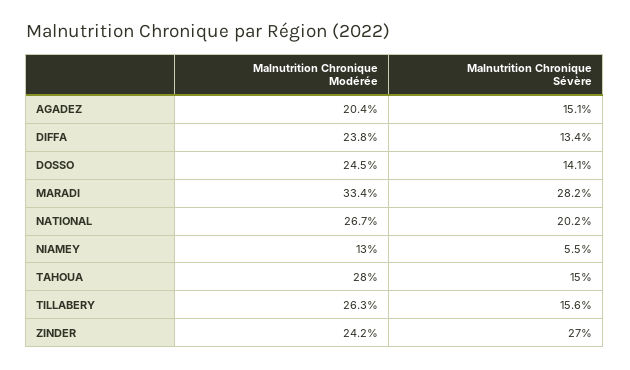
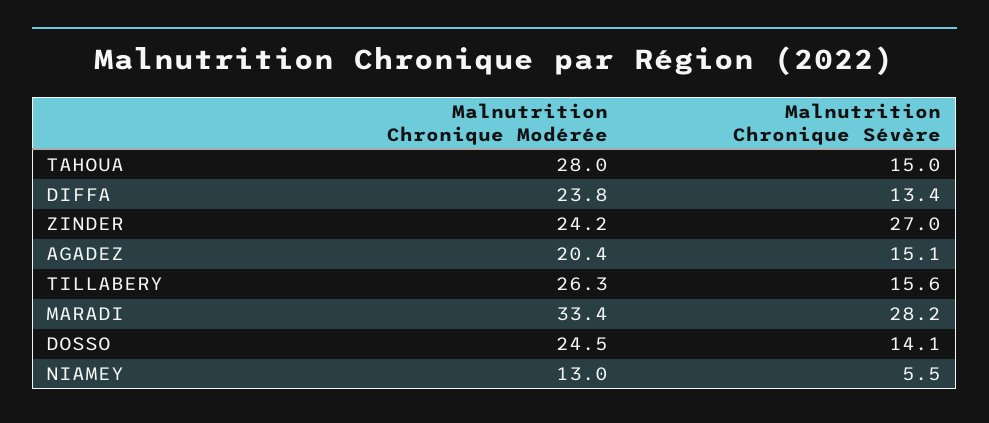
Malnutrition Chronique Modérée, NATIONAL: 26.7 -> none
Malnutrition Chronique Sévère, NATIONAL: 20.2 -> none

